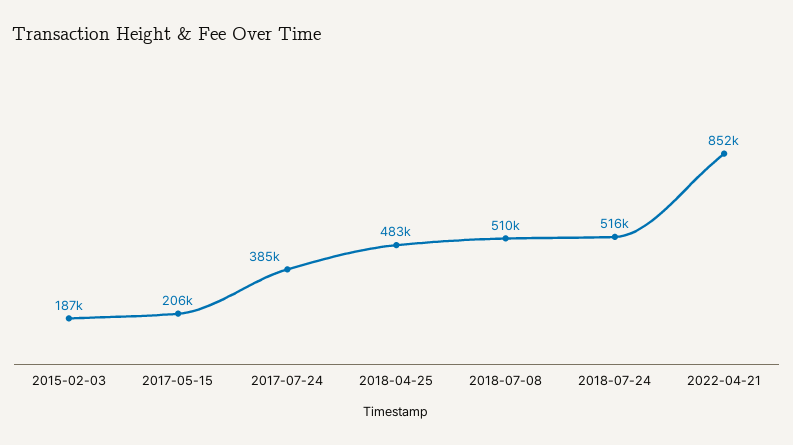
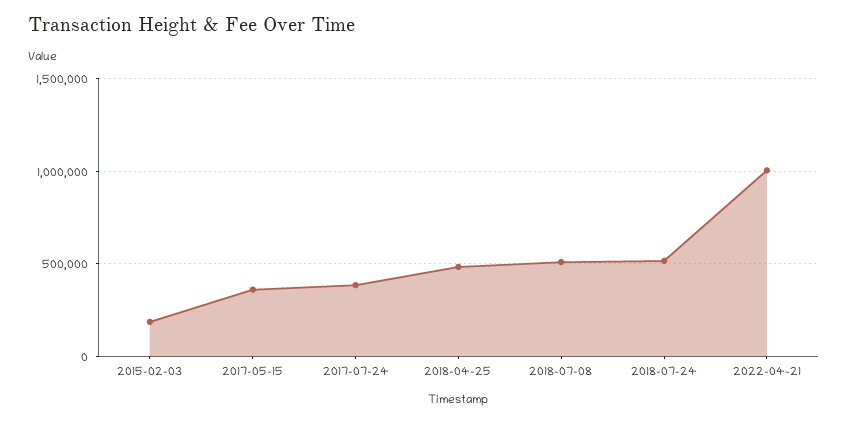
2017-05-15: 206000 -> 350000
2022-04-21: 852000 -> 1000000

